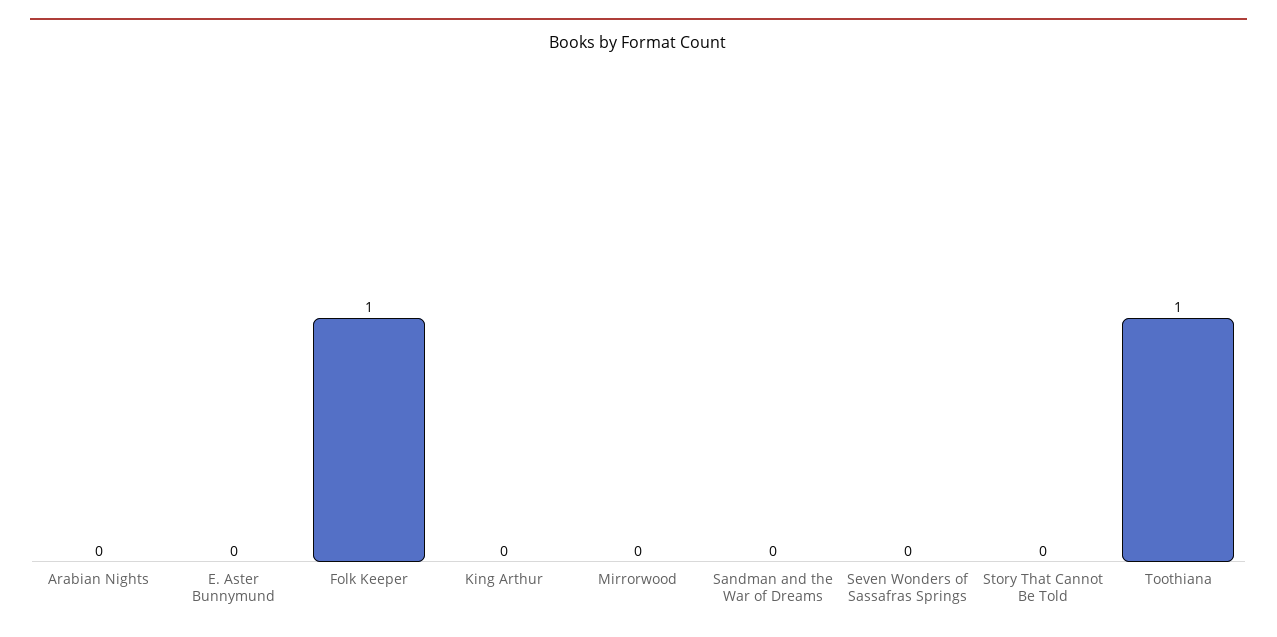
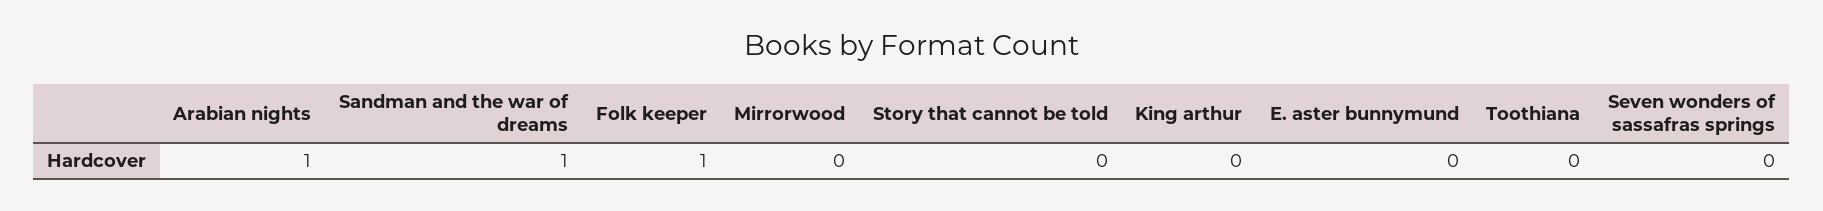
Arabian Nights: 0 -> 1
Sandman and the War of Dreams: 0 -> 1
Toothiana: 1 -> 0

